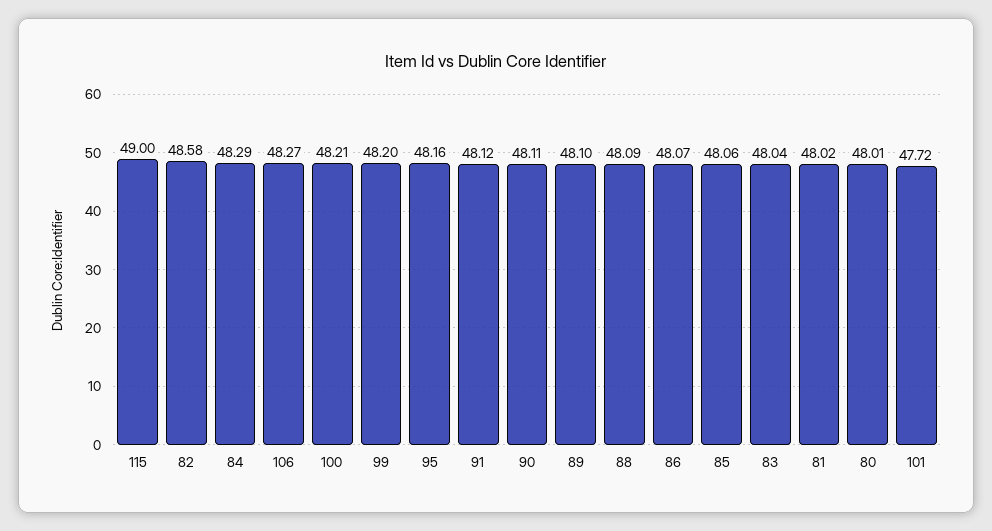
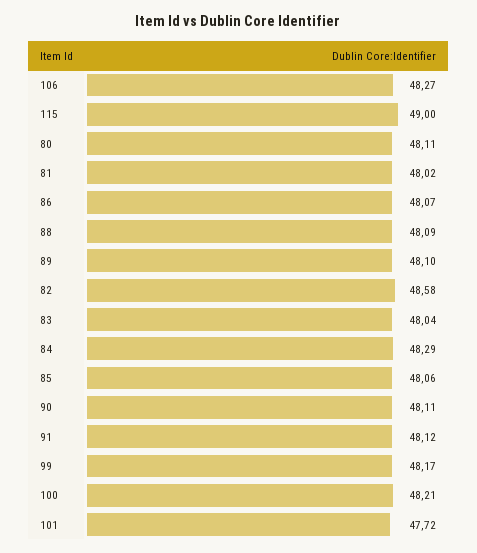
99: 48.2 -> 48.17
95: 48.16 -> none
80: 48.01 -> 48.11

